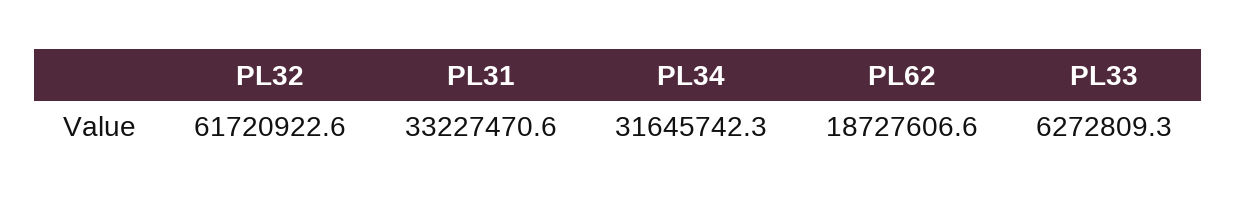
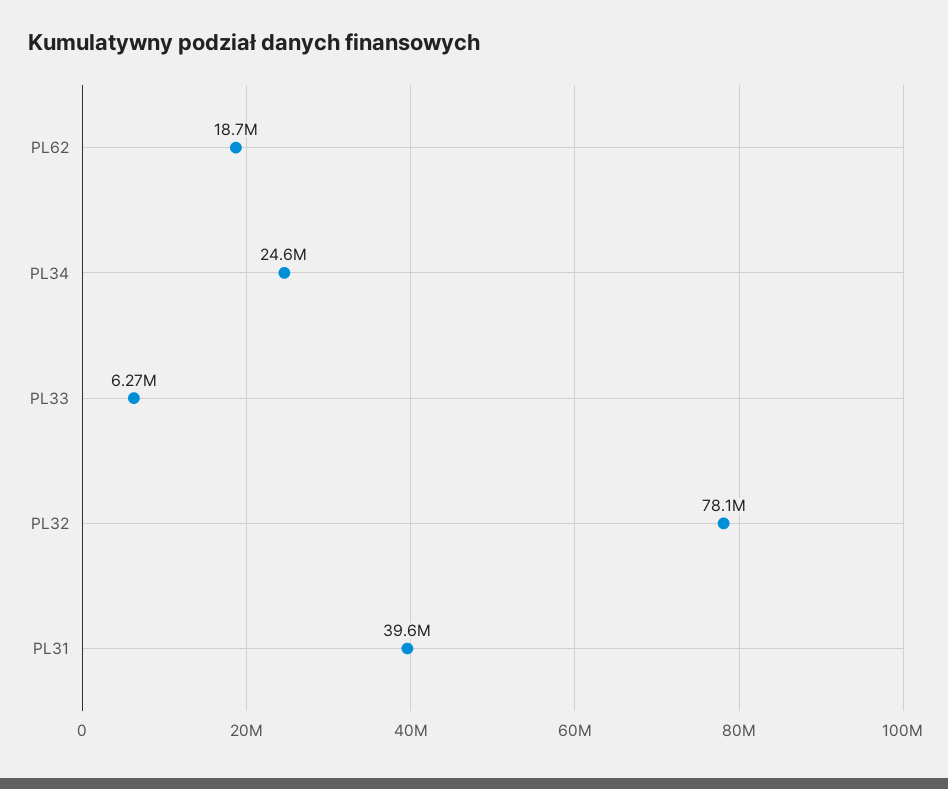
PL32: 61720922.6 -> 78100000
PL31: 33227470.6 -> 39600000
PL34: 31645742.3 -> 24600000

